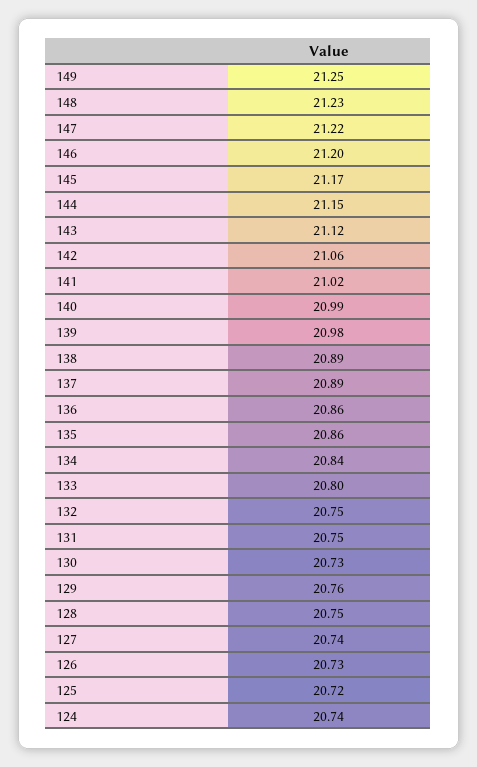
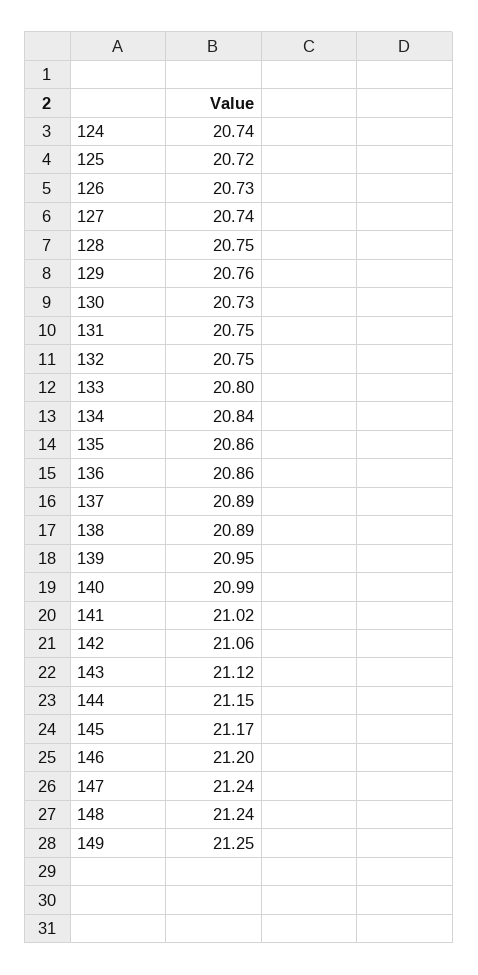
148: 21.23 -> 21.24
147: 21.22 -> 21.24
139: 20.98 -> 20.95

